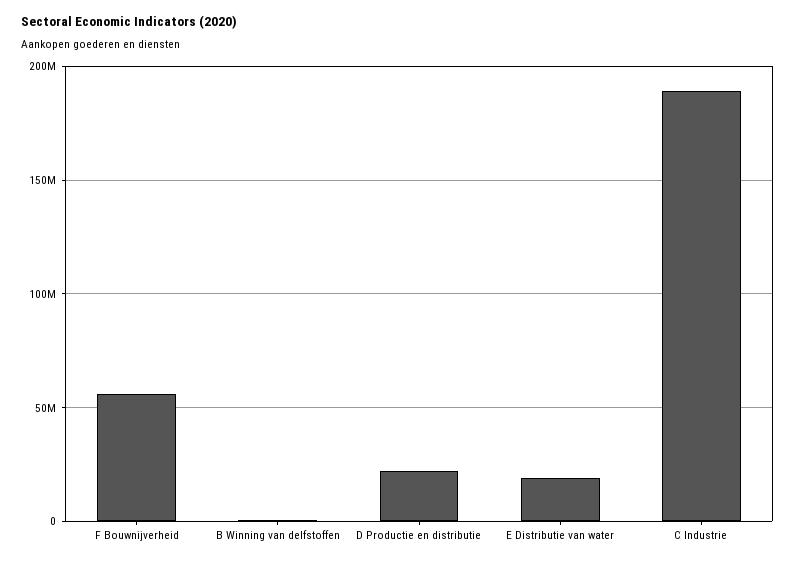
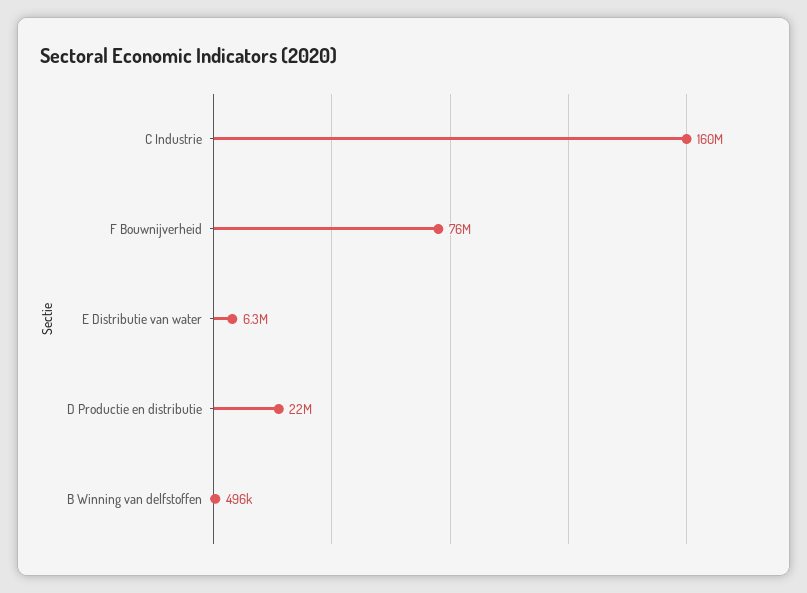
F Bouwnijverheid: 55000000 -> 76000000
E Distributie van water: 20000000 -> 6300000
C Industrie: 190000000 -> 160000000

